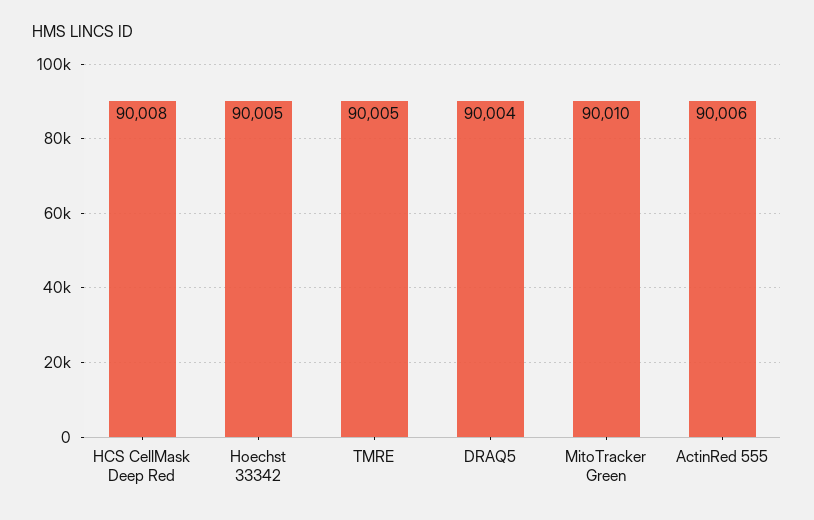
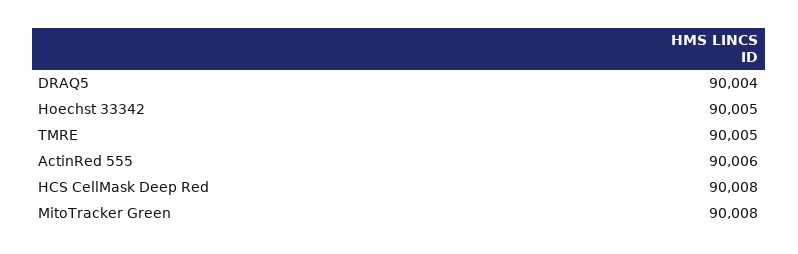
MitoTracker Green: 90010 -> 90008

